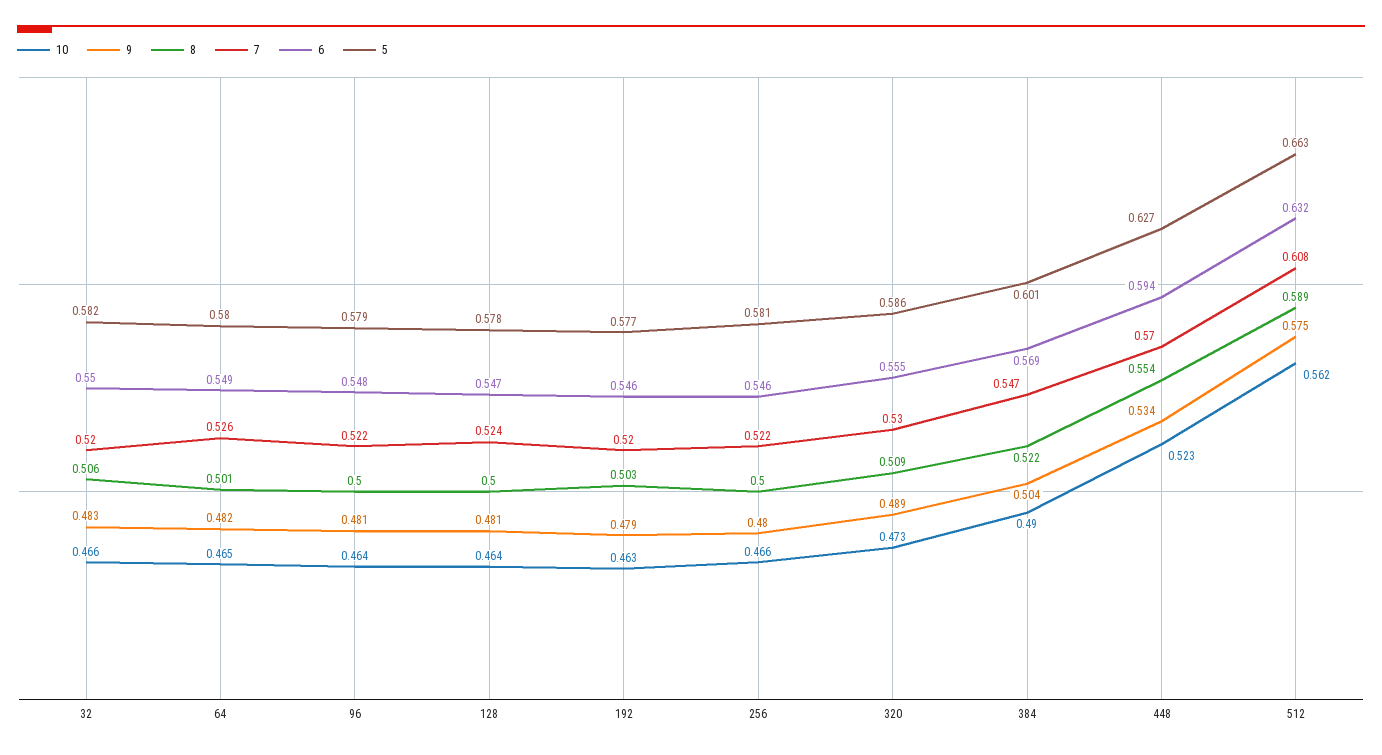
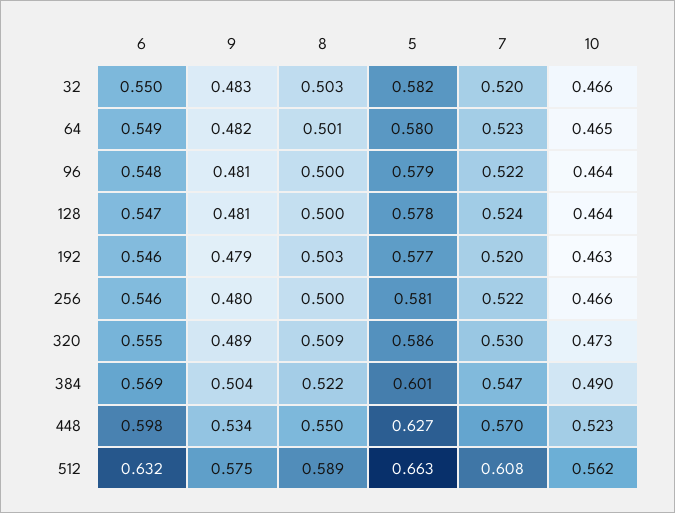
8, 32: 0.506 -> 0.503
7, 64: 0.526 -> 0.523
8, 448: 0.554 -> 0.55
6, 448: 0.594 -> 0.598

